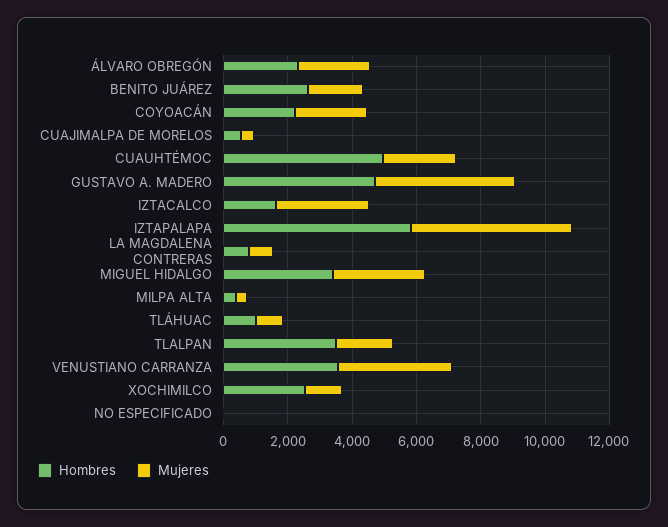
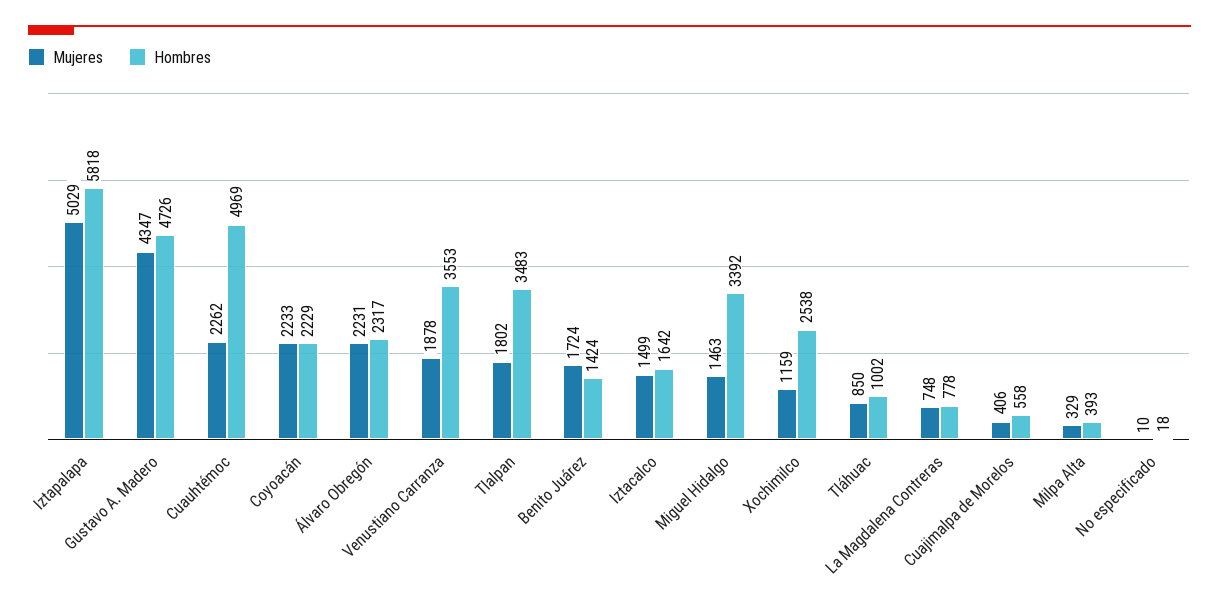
Hombres, BENITO JUÁREZ: 2500 -> 1424
Mujeres, IZTACALCO: 3000 -> 1499
Mujeres, MIGUEL HIDALGO: 3000 -> 1463
Mujeres, VENUSTIANO CARRANZA: 3500 -> 1878

